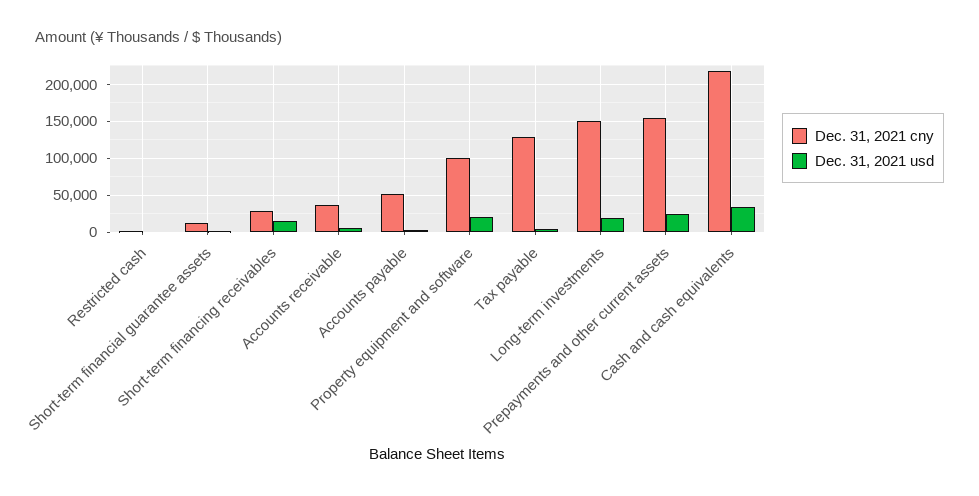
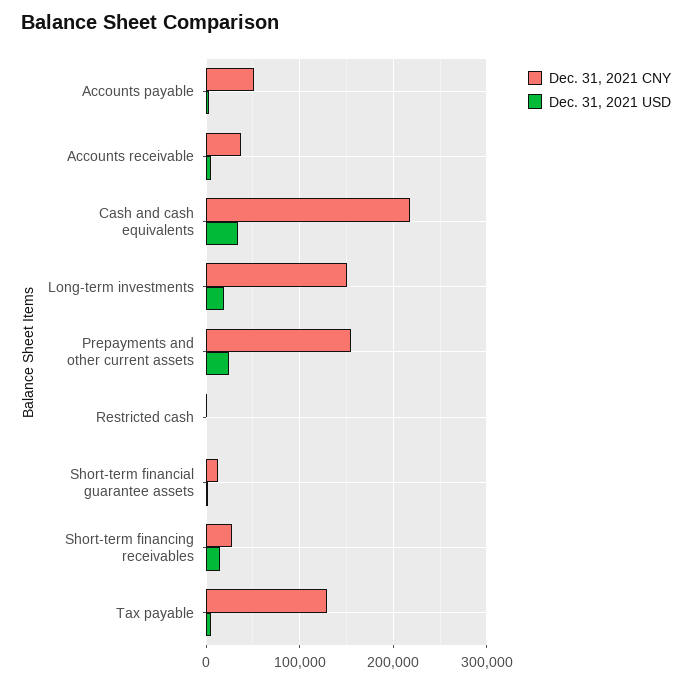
Dec. 31, 2021 cny, Property equipment and software: 100000 -> none
Dec. 31, 2021 usd, Property equipment and software: 20000 -> none

